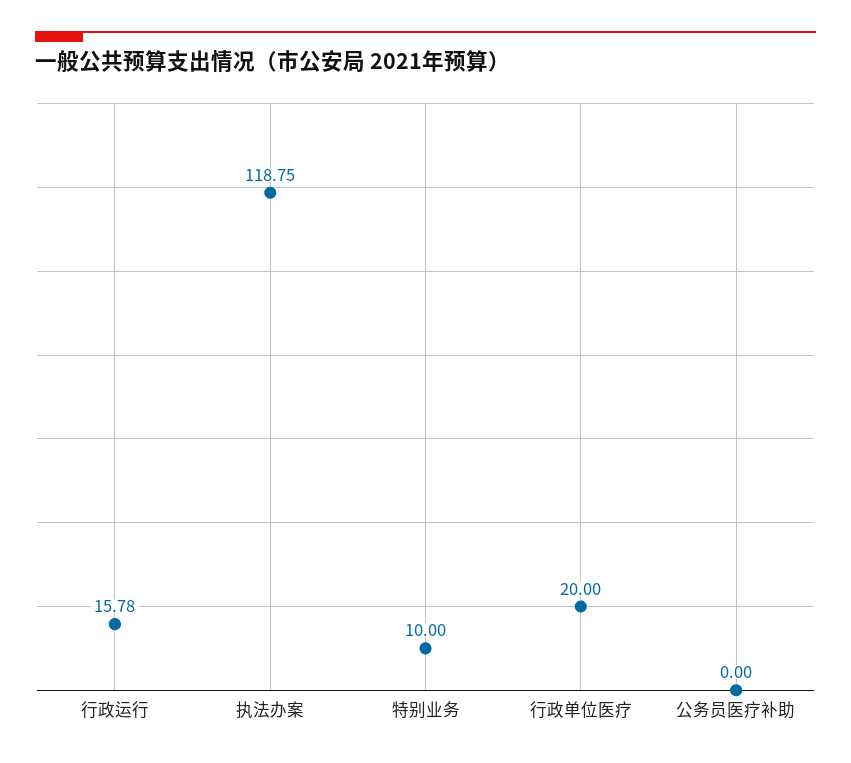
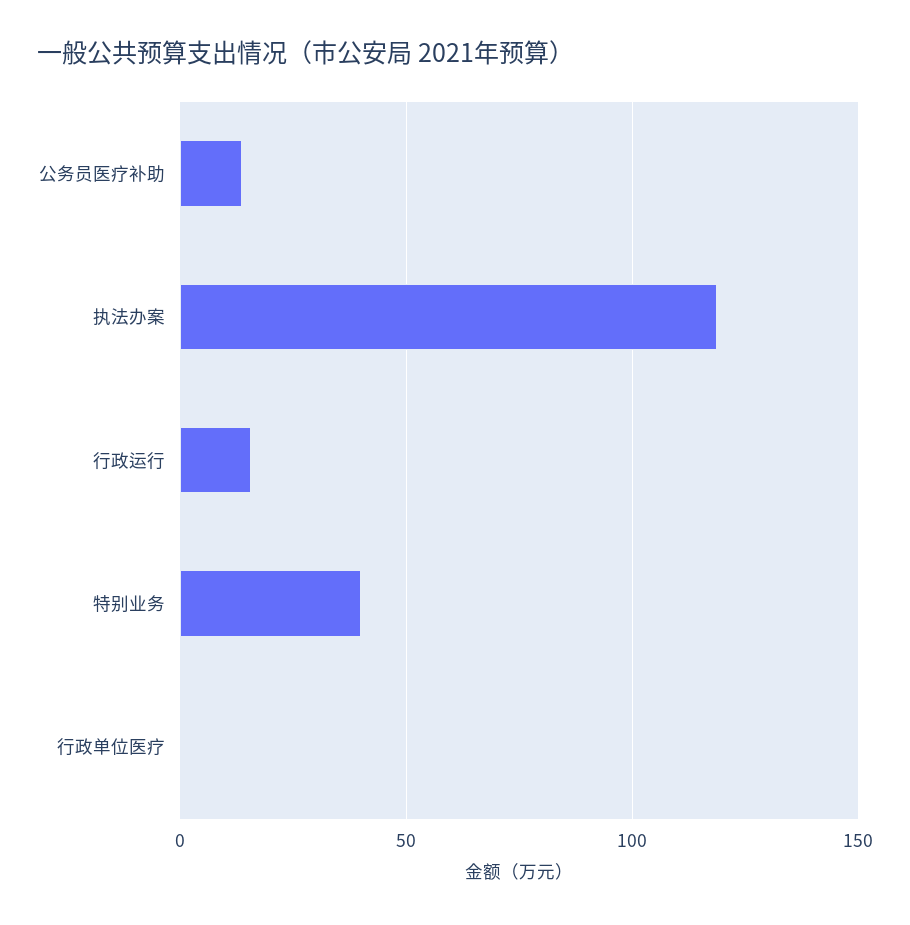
特别业务: 10 -> 40
行政单位医疗: 20 -> 0
公务员医疗补助: 0 -> 15

